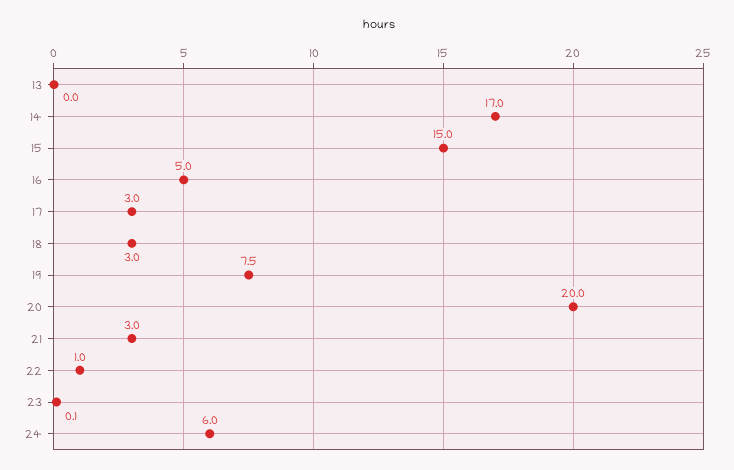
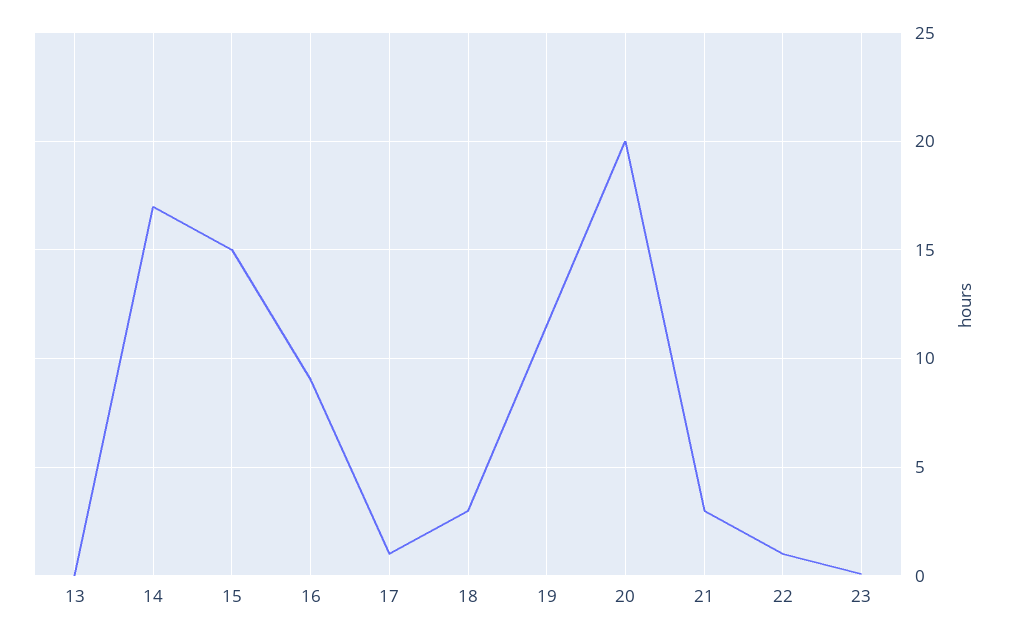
16: 5 -> 9
17: 3 -> 1
19: 7.5 -> 11.5
24: 6 -> none

